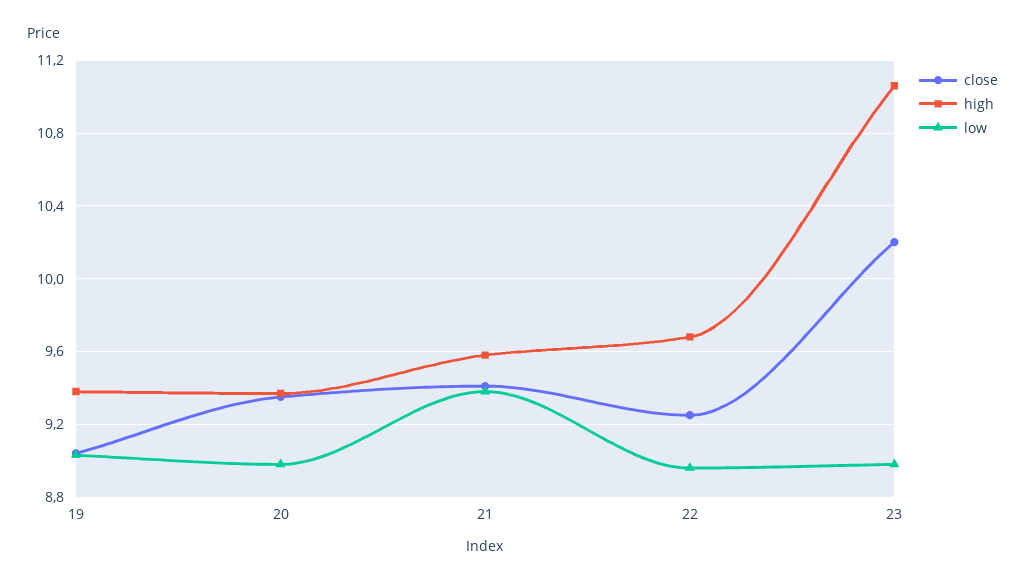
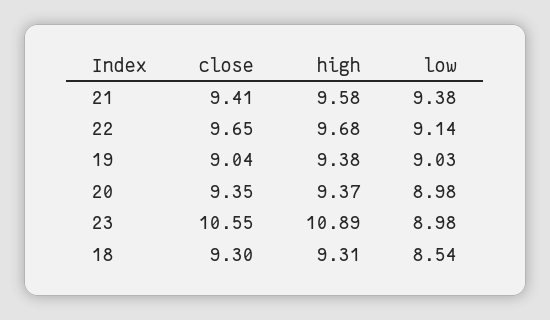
close, 22: 9.25 -> 9.65
low, 22: 8.95 -> 9.14
close, 23: 10.2 -> 10.55
high, 23: 11.05 -> 10.89
close, 18: none -> 9.3
high, 18: none -> 9.31
low, 18: none -> 8.54

